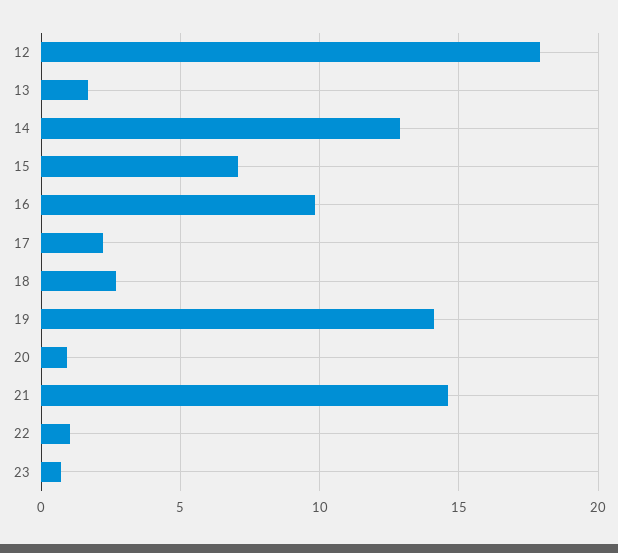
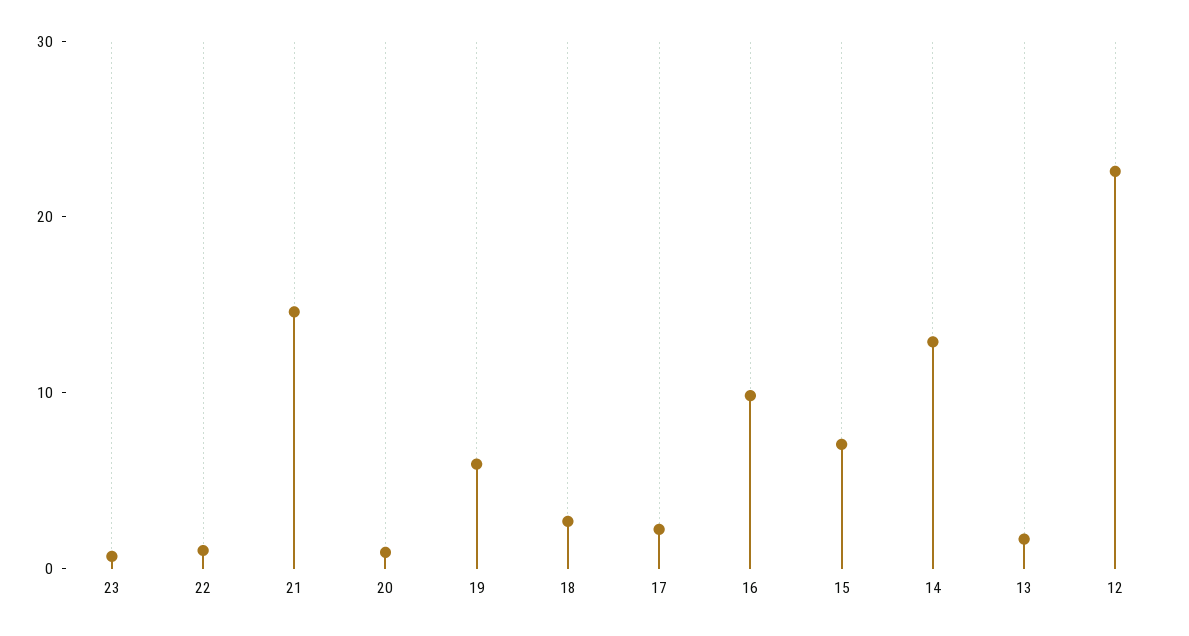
12: 18 -> 22
19: 14 -> 6

